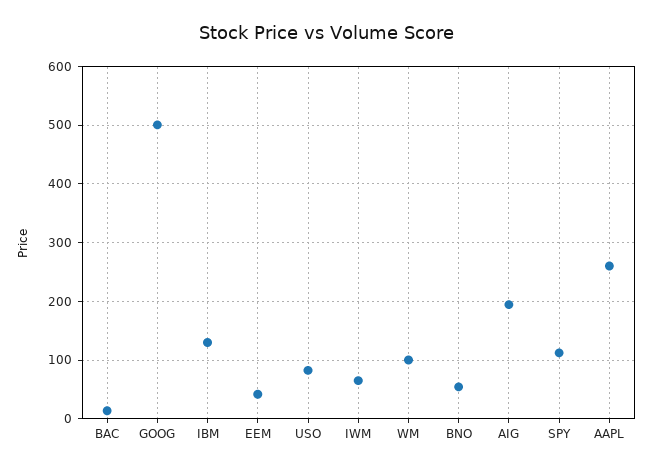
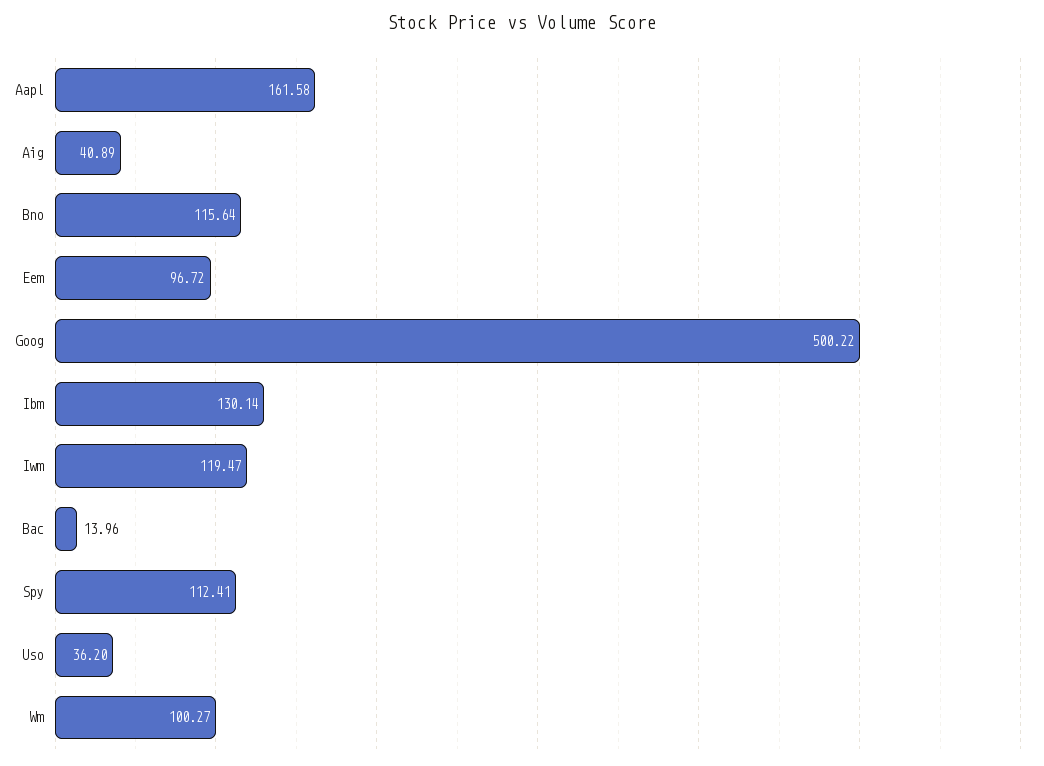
EEM: 40 -> 96.72
USO: 80 -> 36.2
IWM: 60 -> 119.47
BNO: 60 -> 115.64
AIG: 200 -> 40.89
AAPL: 260 -> 161.58

